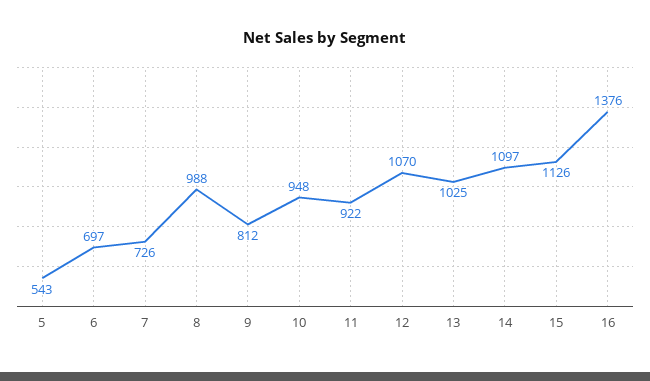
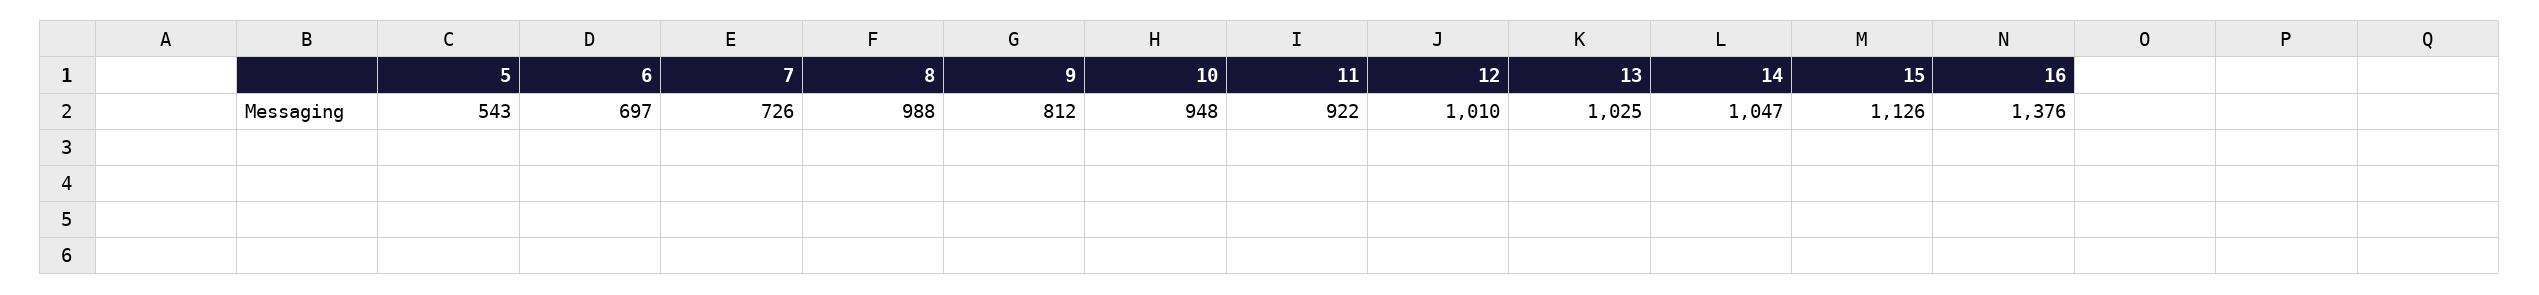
12: 1070 -> 1010
14: 1097 -> 1047

